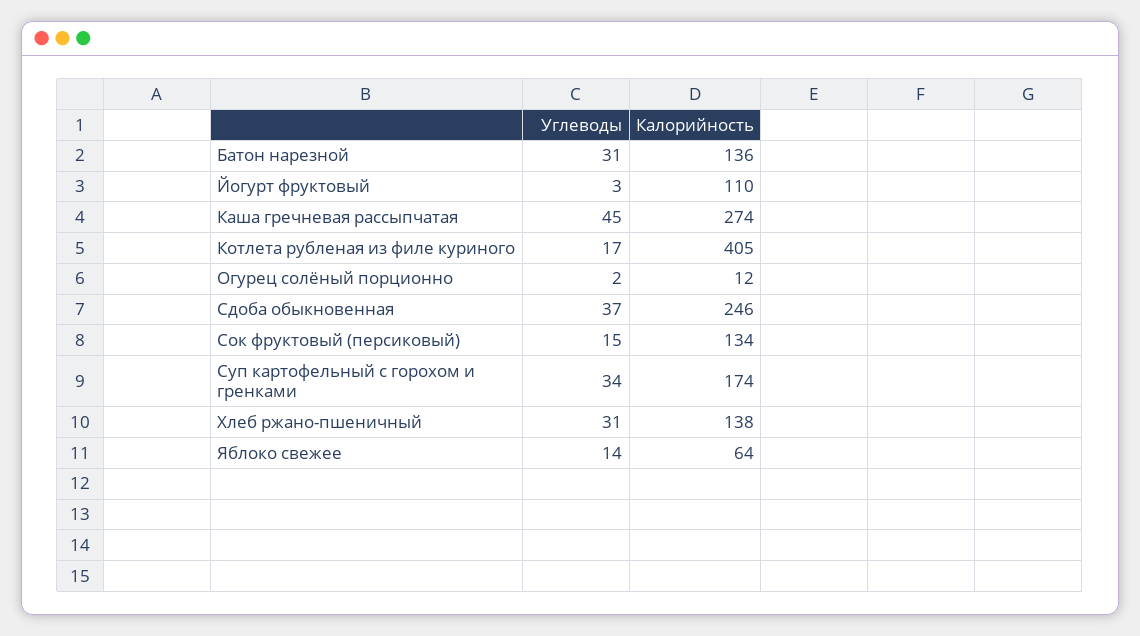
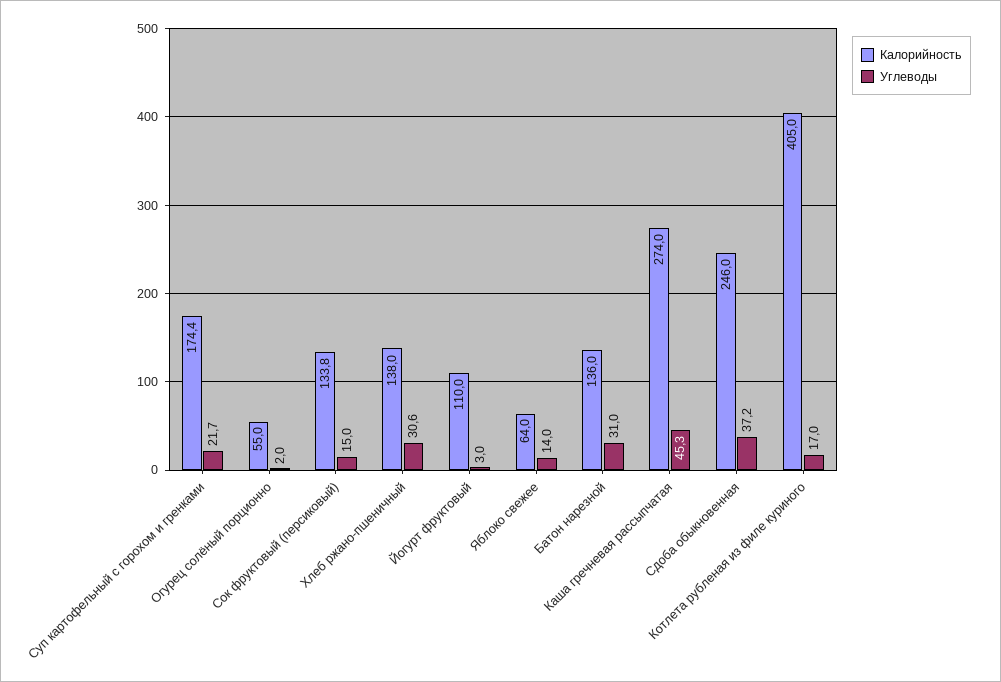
Калорийность, Огурец солёный порционно: 12 -> 55
Углеводы, Суп картофельный с горохом и гренками: 34 -> 21.7

